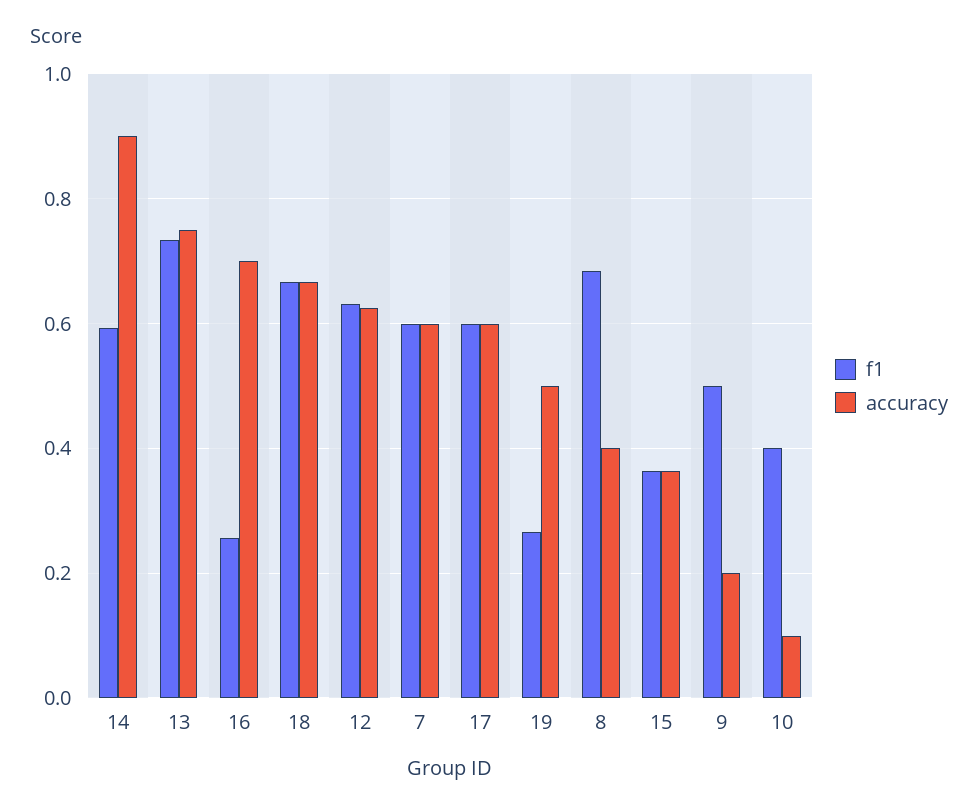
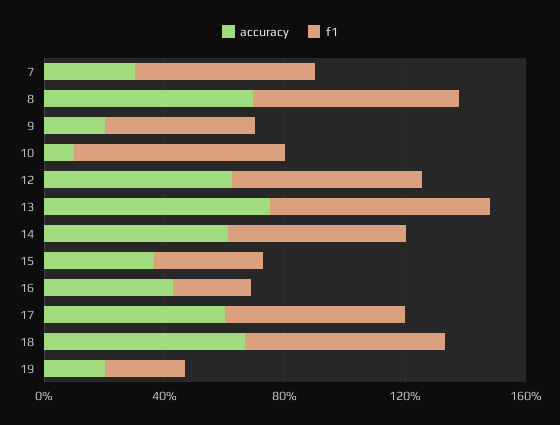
accuracy, 14: 0.9 -> 0.6
accuracy, 16: 0.7 -> 0.4
accuracy, 7: 0.6 -> 0.3
accuracy, 19: 0.5 -> 0.2
accuracy, 8: 0.4 -> 0.7
f1, 10: 0.4 -> 0.7

